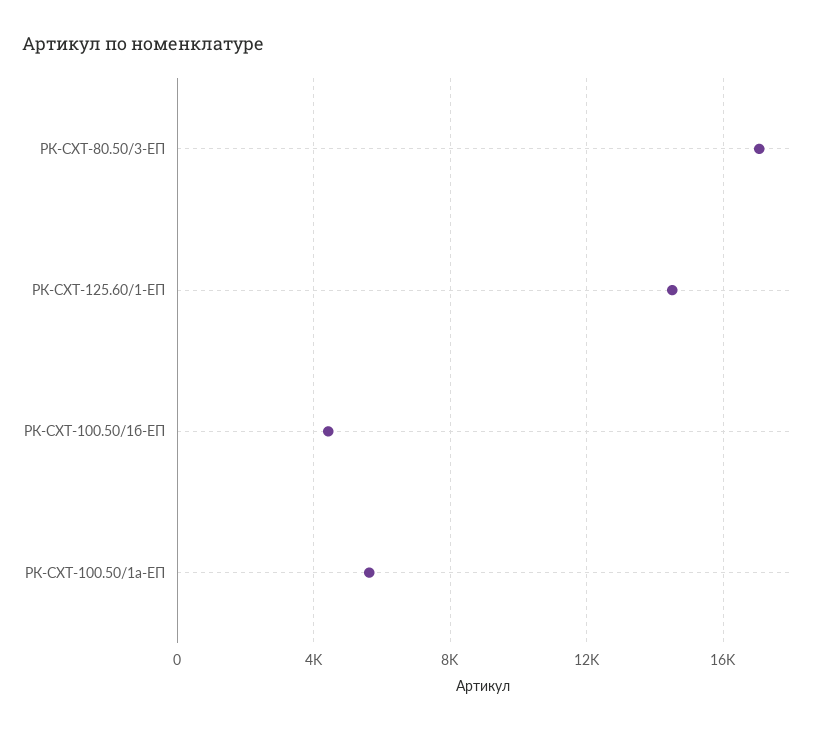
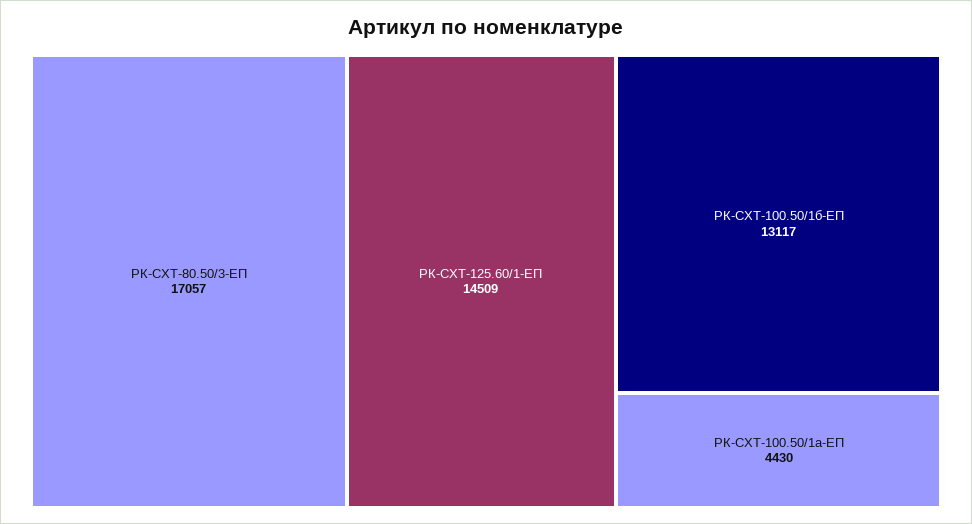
РК-СХТ-100.50/1б-ЕП: 4500 -> 13117
РК-СХТ-100.50/1а-ЕП: 5500 -> 4430

